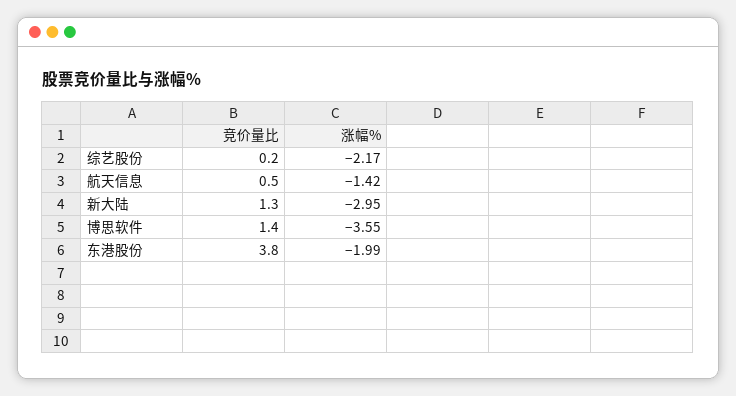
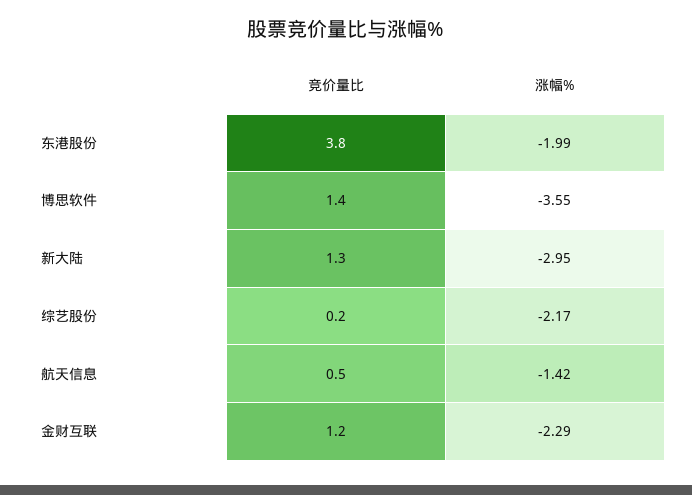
竞价量比, 金财互联: none -> 1.2
涨幅%, 金财互联: none -> -2.29

